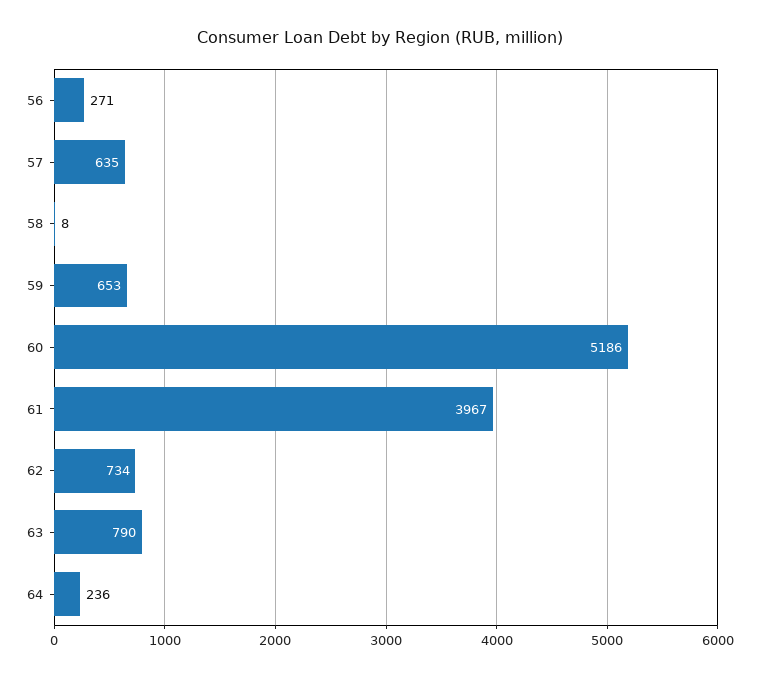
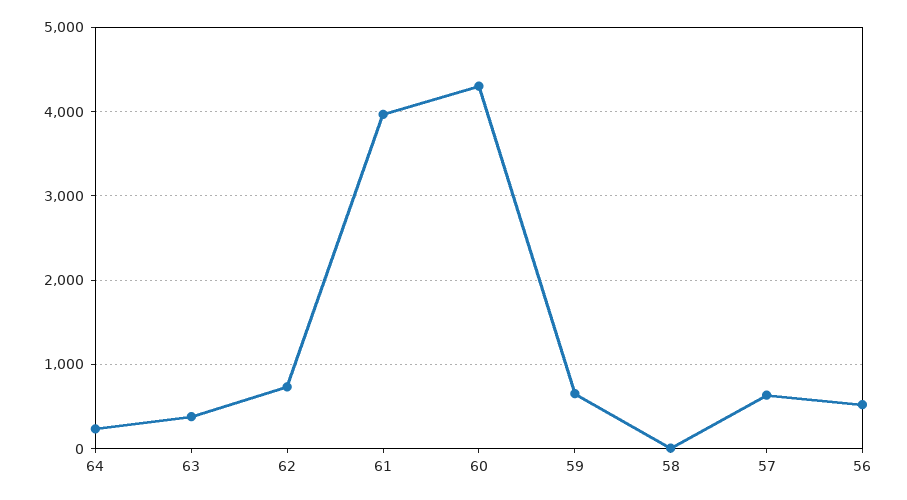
56: 271 -> 500
60: 5186 -> 4300
63: 790 -> 400

